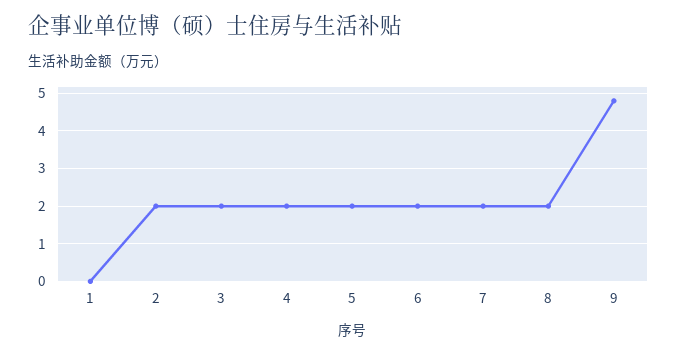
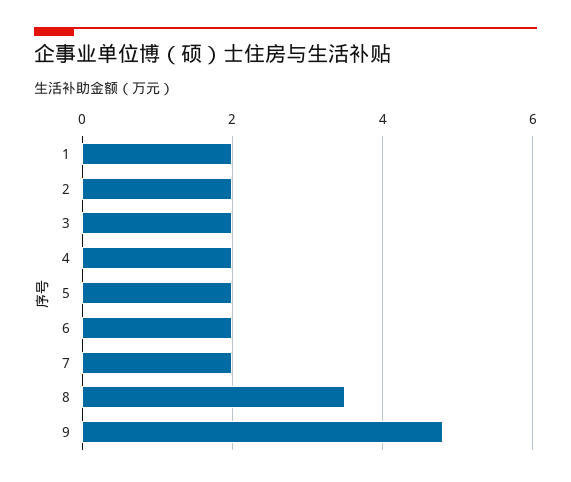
1: 0 -> 2
8: 2 -> 3.5

